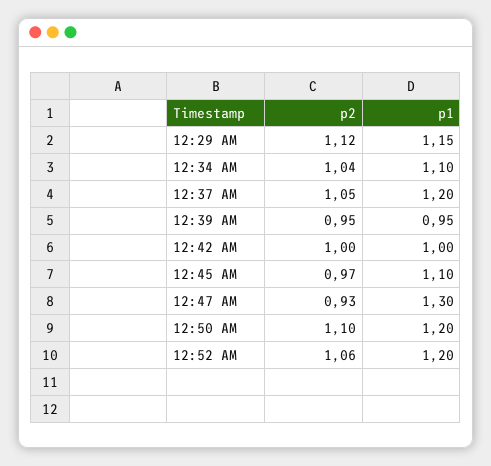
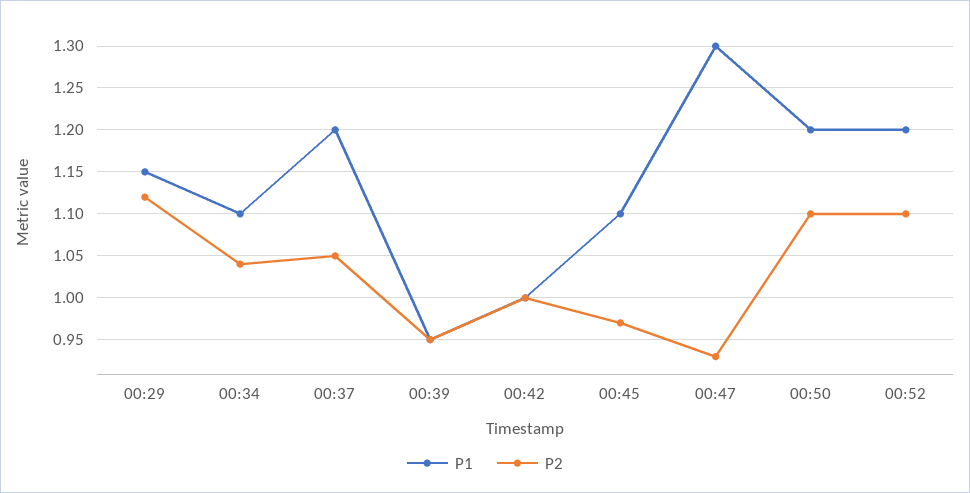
p2, 12:52 AM: 1.06 -> 1.1

